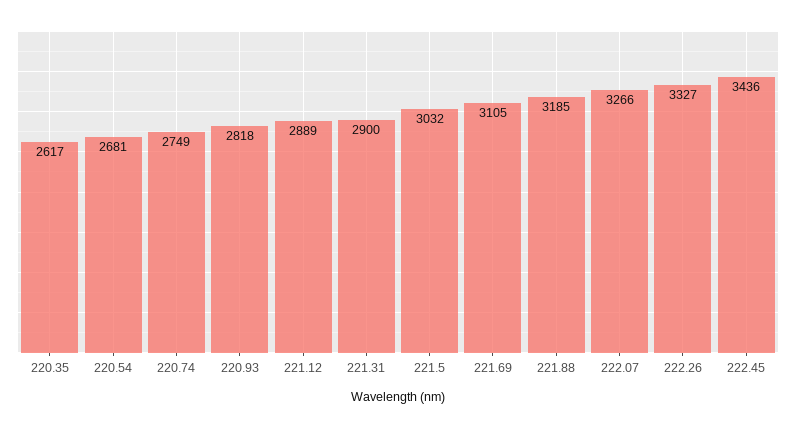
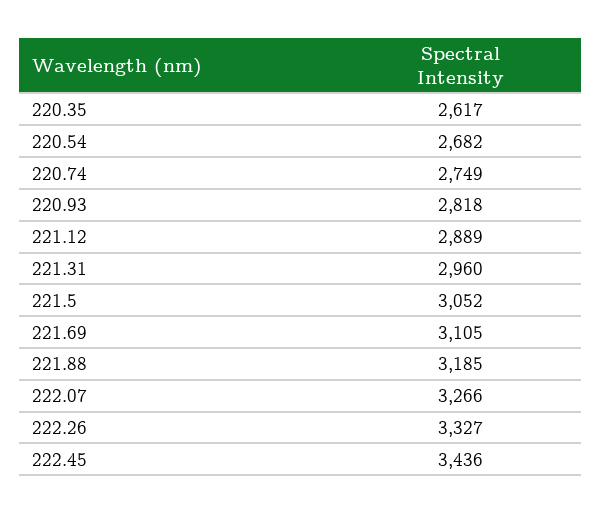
220.54: 2681 -> 2682
221.31: 2900 -> 2960
221.5: 3032 -> 3052

